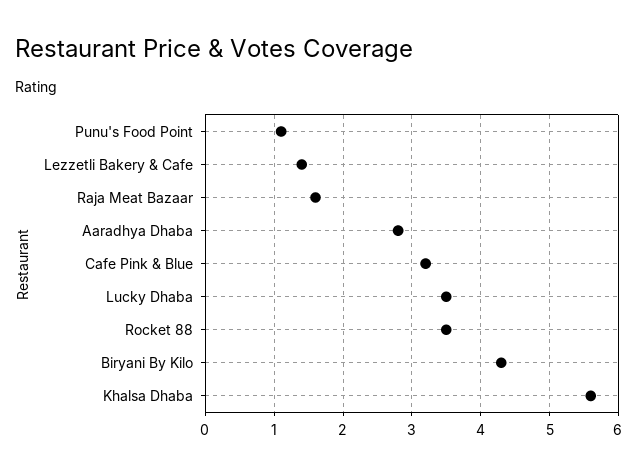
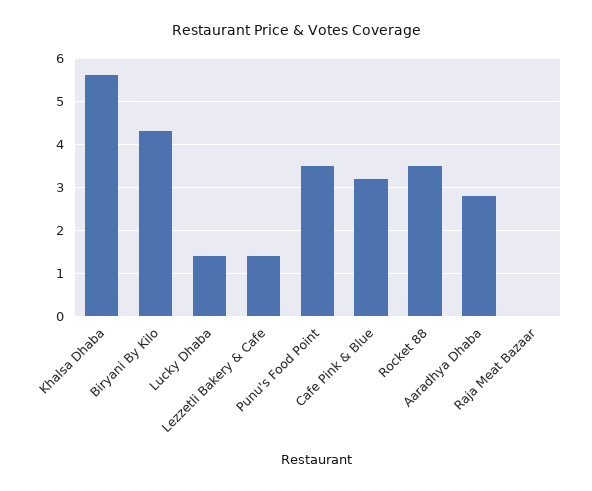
Punu's Food Point: 1.1 -> 3.5
Raja Meat Bazaar: 1.6 -> 0
Lucky Dhaba: 3.5 -> 1.5

